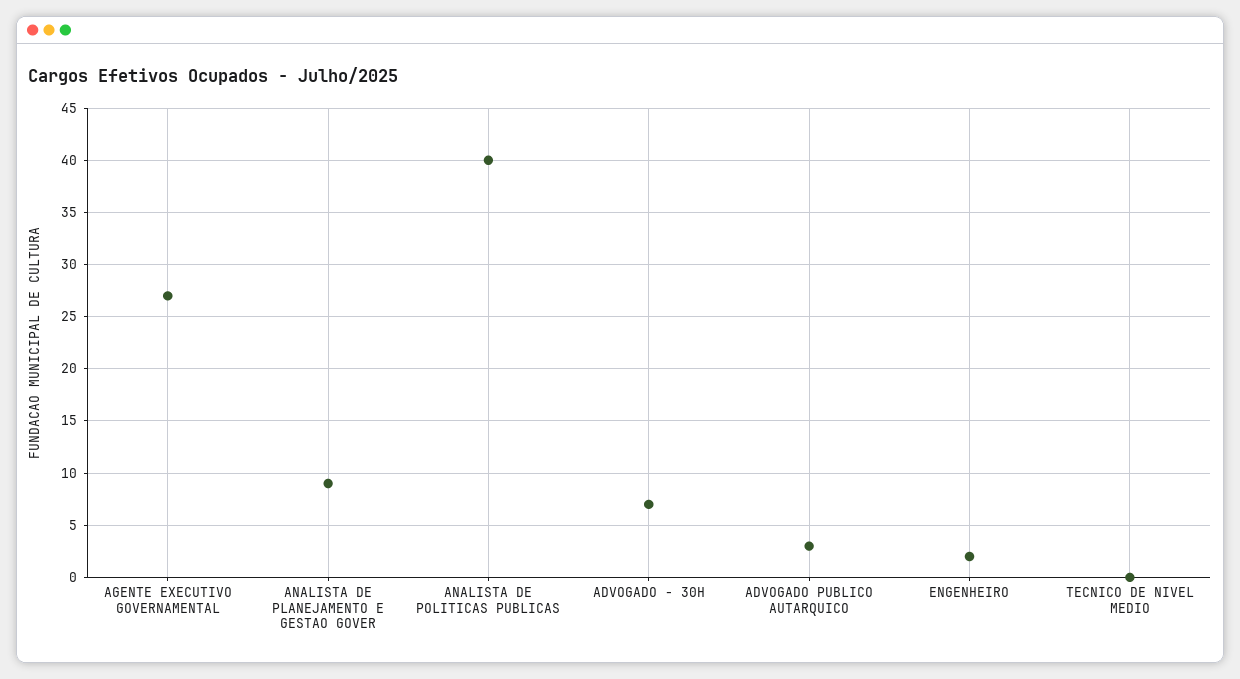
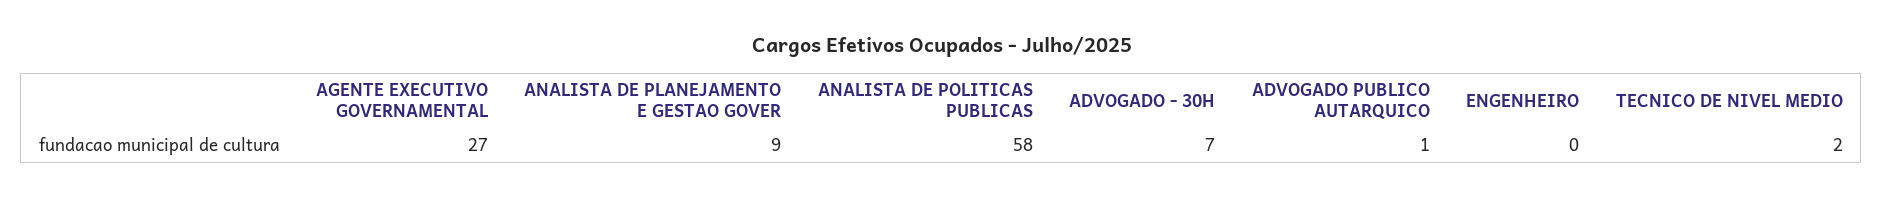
ANALISTA DE POLITICAS PUBLICAS: 40 -> 58
ADVOGADO PUBLICO AUTARQUICO: 3 -> 1
ENGENHEIRO: 2 -> 0
TECNICO DE NIVEL MEDIO: 0 -> 2

